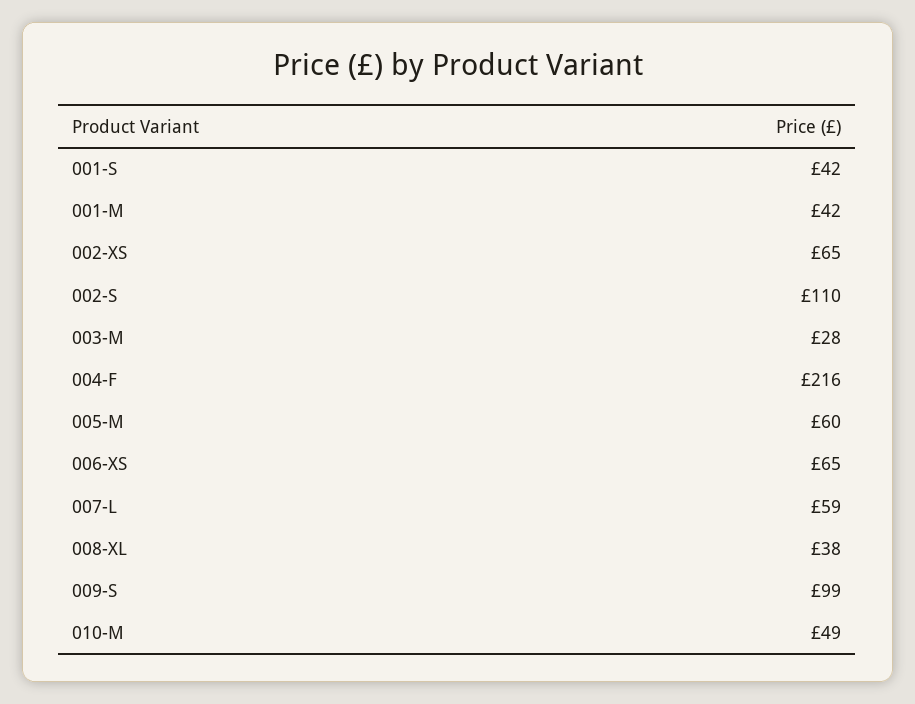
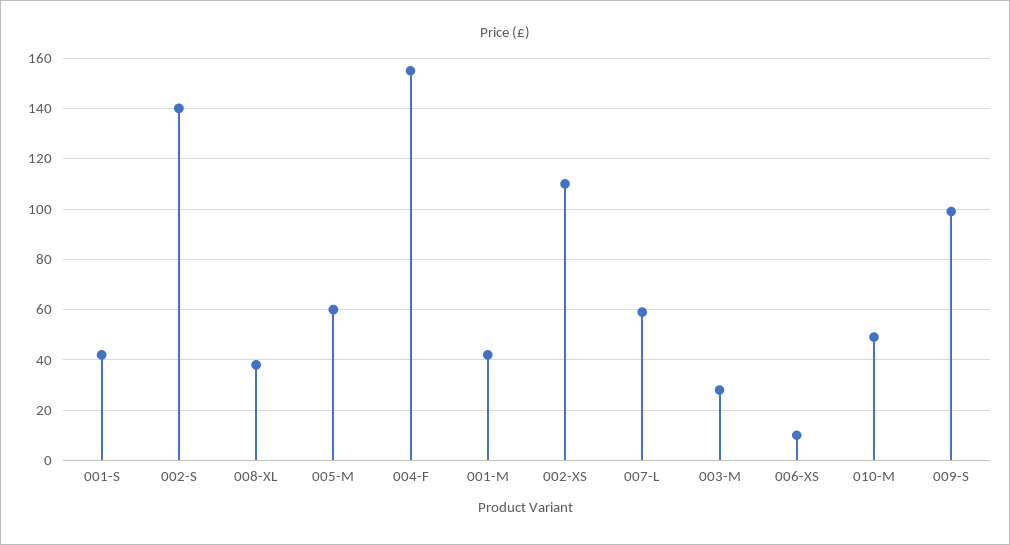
002-XS: 65 -> 110
002-S: 110 -> 140
004-F: 216 -> 155
006-XS: 65 -> 10

